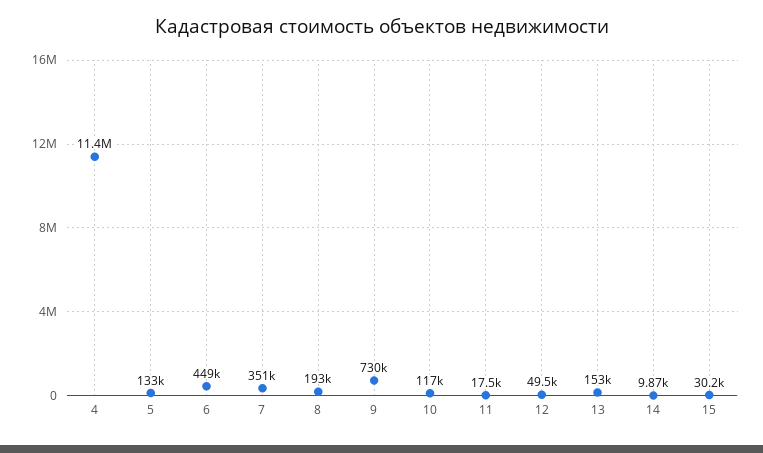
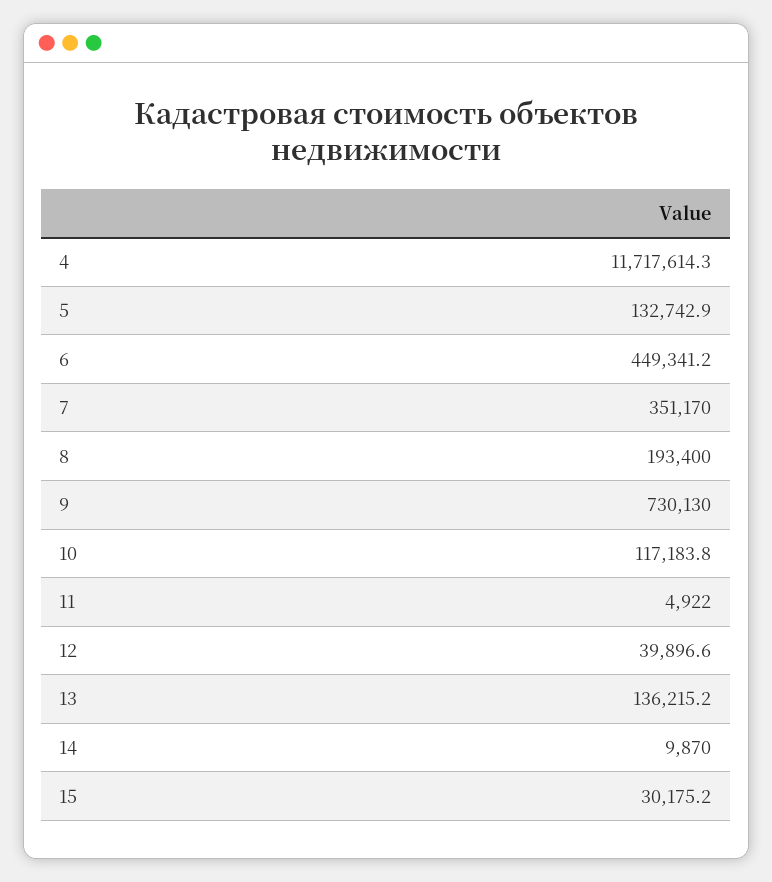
4: 11400000 -> 11717614.3
11: 17500 -> 4922
12: 49500 -> 39896.6
13: 153000 -> 136215.2

